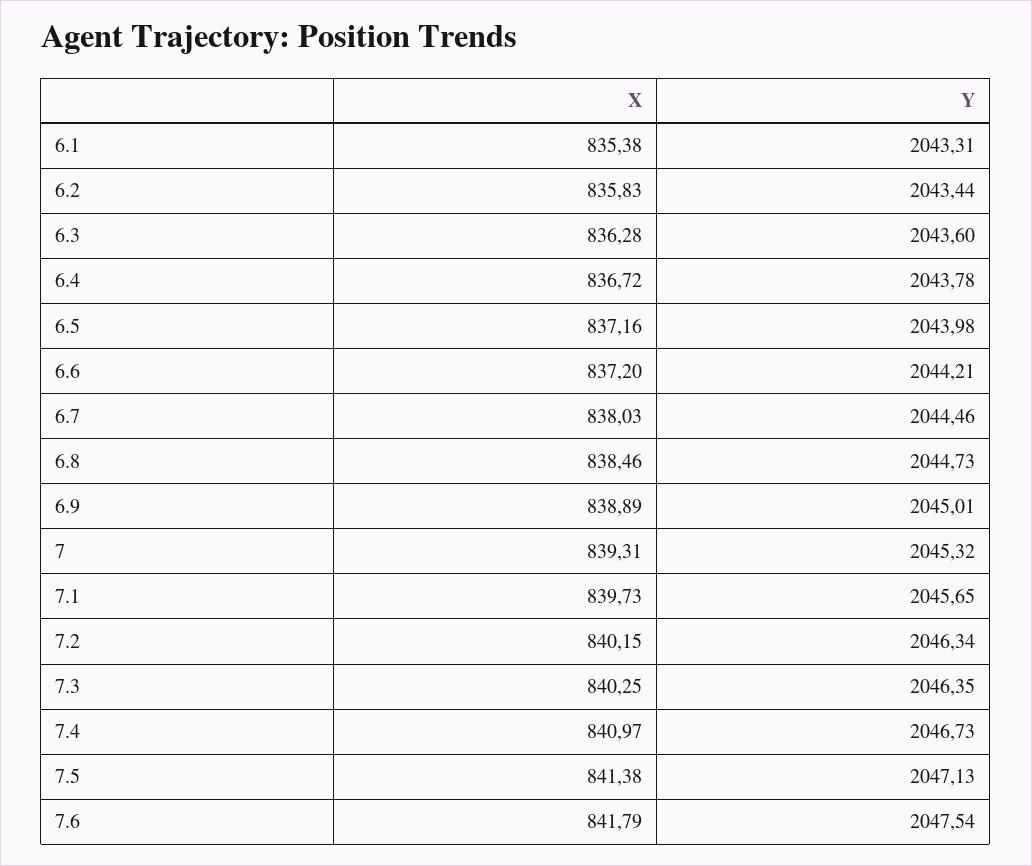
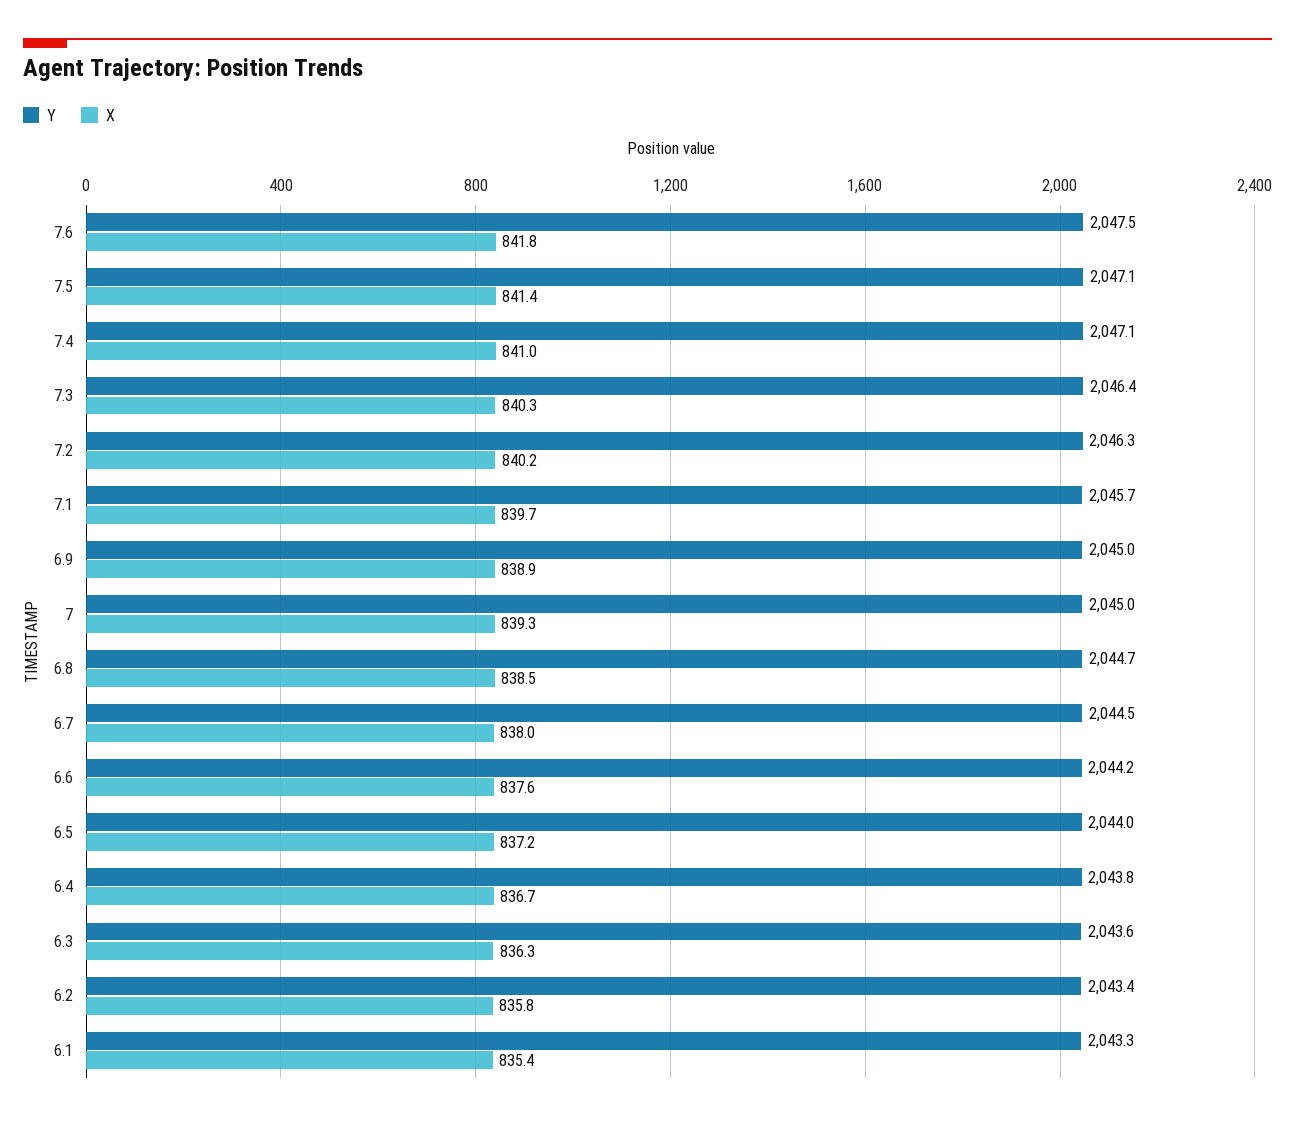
X, 6.6: 837.2 -> 837.6
Y, 7: 2045.32 -> 2045
Y, 7.4: 2046.73 -> 2047.1

